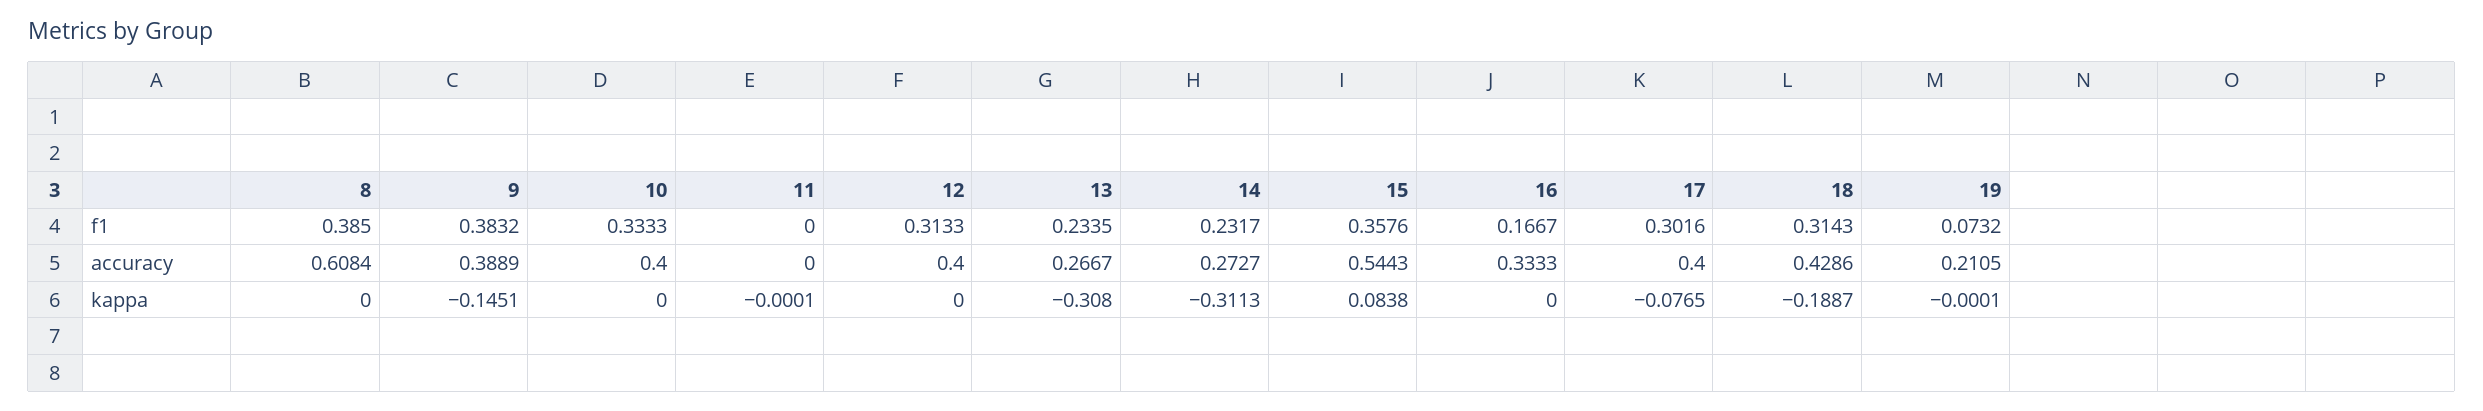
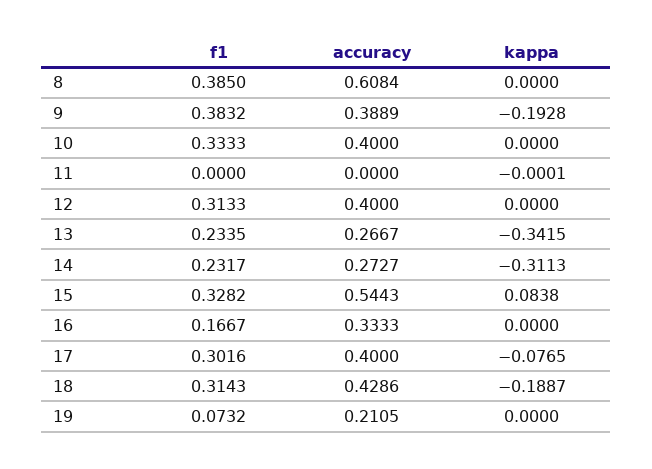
15, f1: 0.3576 -> 0.3282
9, kappa: -0.1451 -> -0.1928
13, kappa: -0.308 -> -0.3415
19, kappa: -0.0001 -> 0

